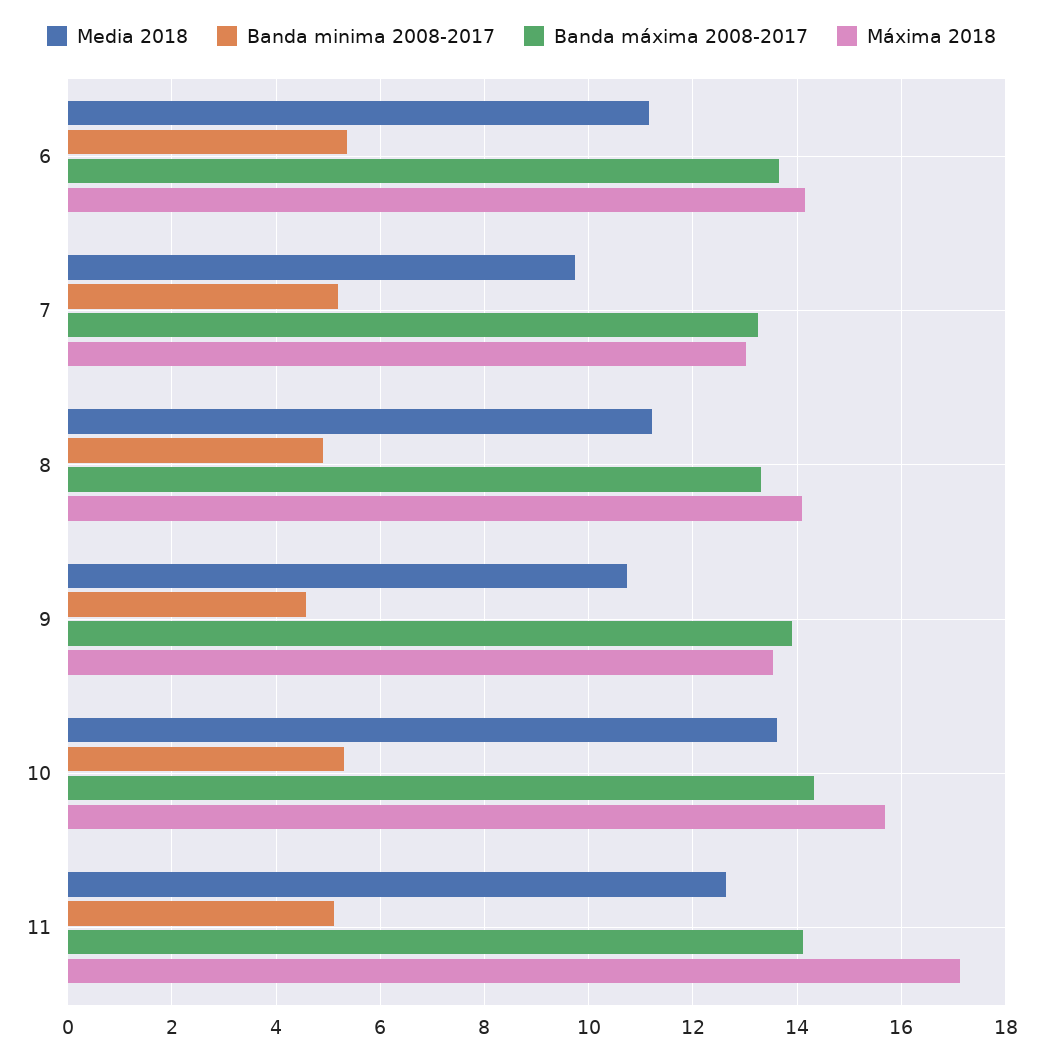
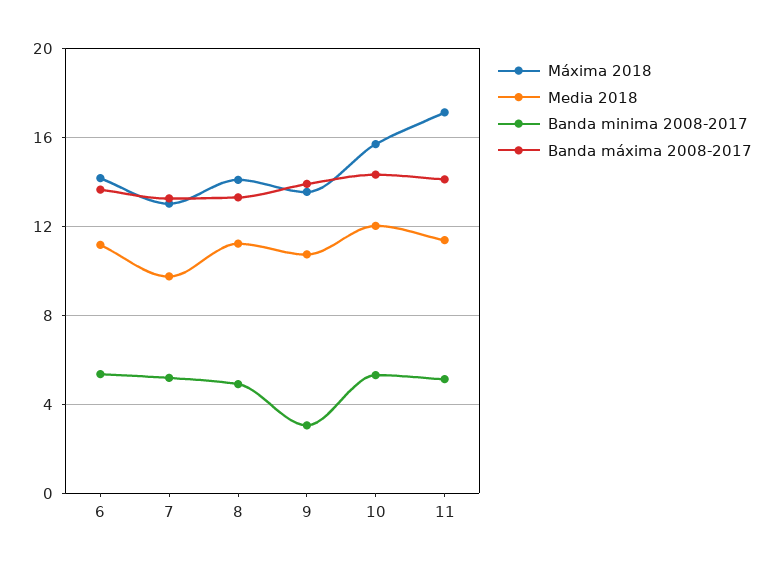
Banda minima 2008-2017, 9: 4.6 -> 3
Media 2018, 10: 13.6 -> 12
Media 2018, 11: 12.6 -> 11.5

